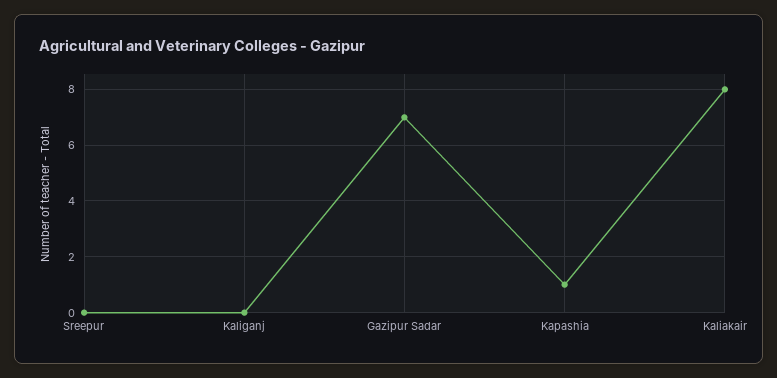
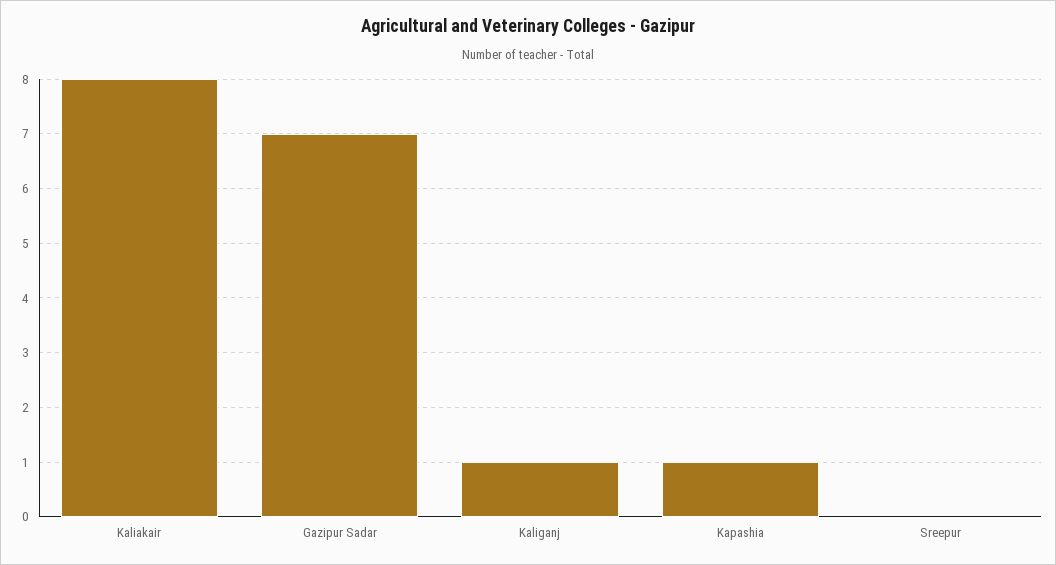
Kaliganj: 0 -> 1

